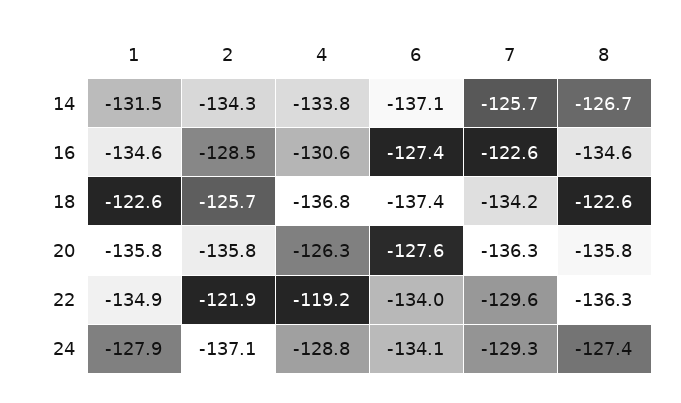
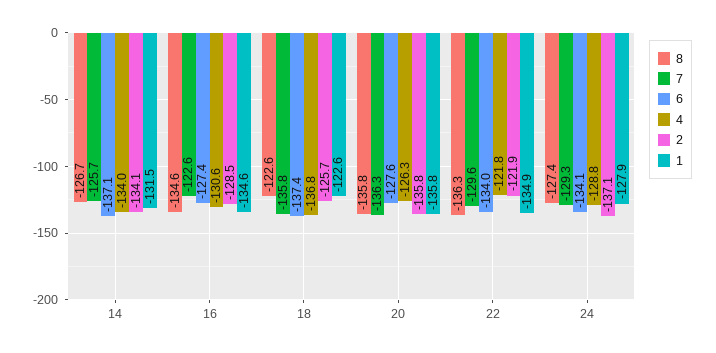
2, 14: -134.3 -> -134.1
4, 14: -133.8 -> -134
7, 18: -134.2 -> -135.8
4, 22: -119.2 -> -121.8

